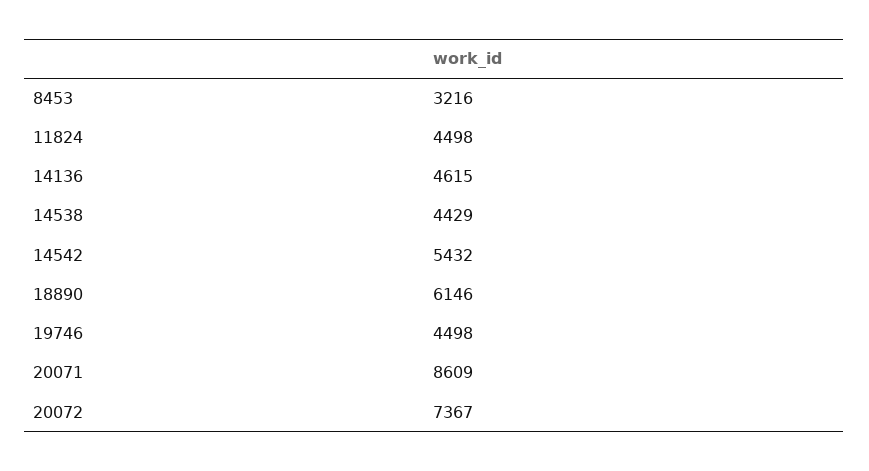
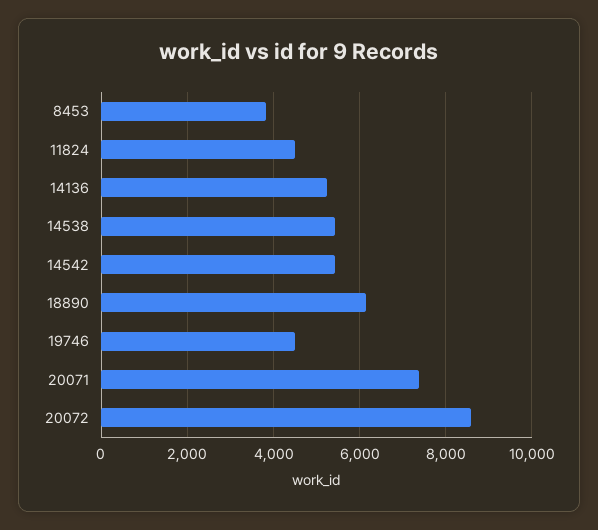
8453: 3216 -> 3800
14136: 4615 -> 5200
14538: 4429 -> 5400
20071: 8609 -> 7400
20072: 7367 -> 8600

